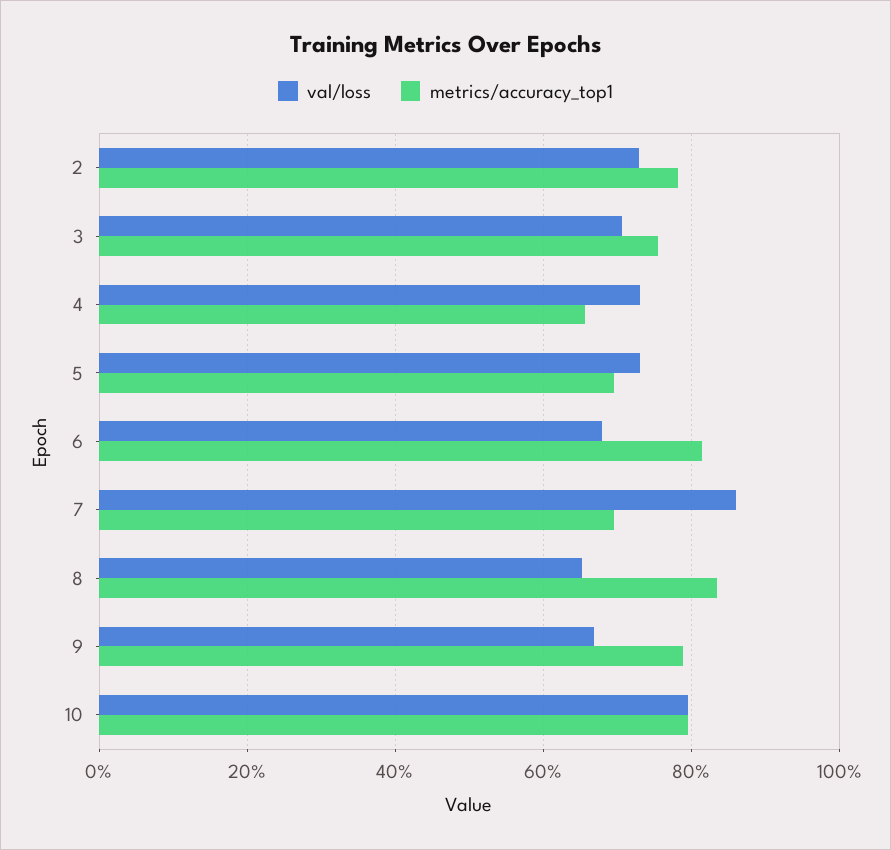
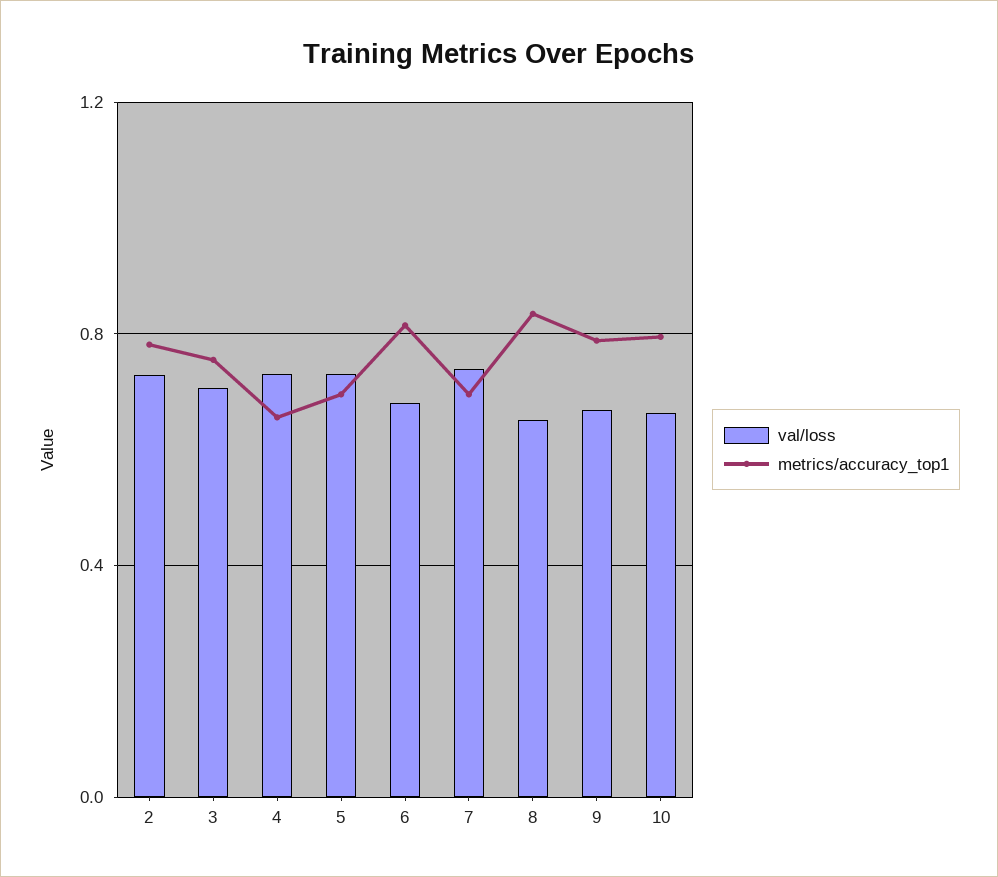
val/loss, 7: 0.86 -> 0.75
val/loss, 10: 0.8 -> 0.65

